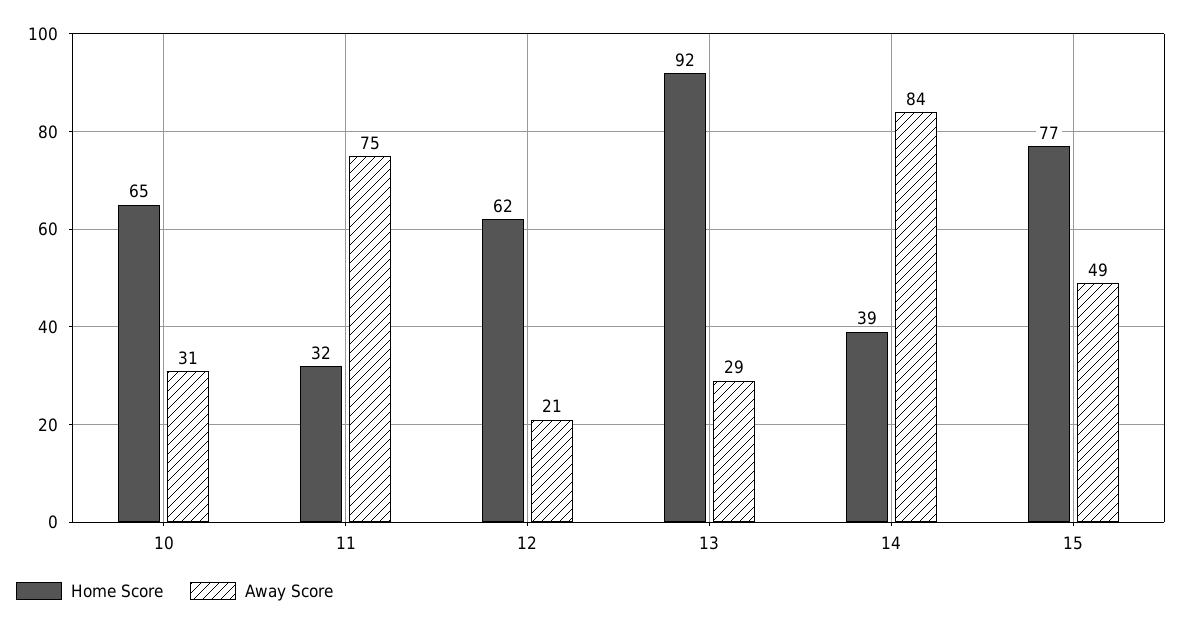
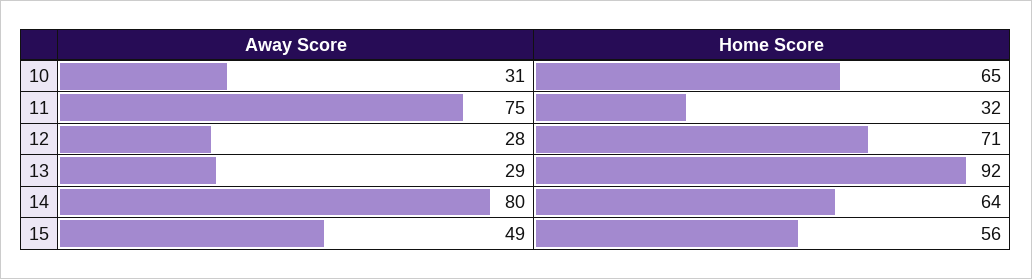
Home Score, 12: 62 -> 71
Away Score, 12: 21 -> 28
Home Score, 14: 39 -> 64
Away Score, 14: 84 -> 80
Home Score, 15: 77 -> 56

